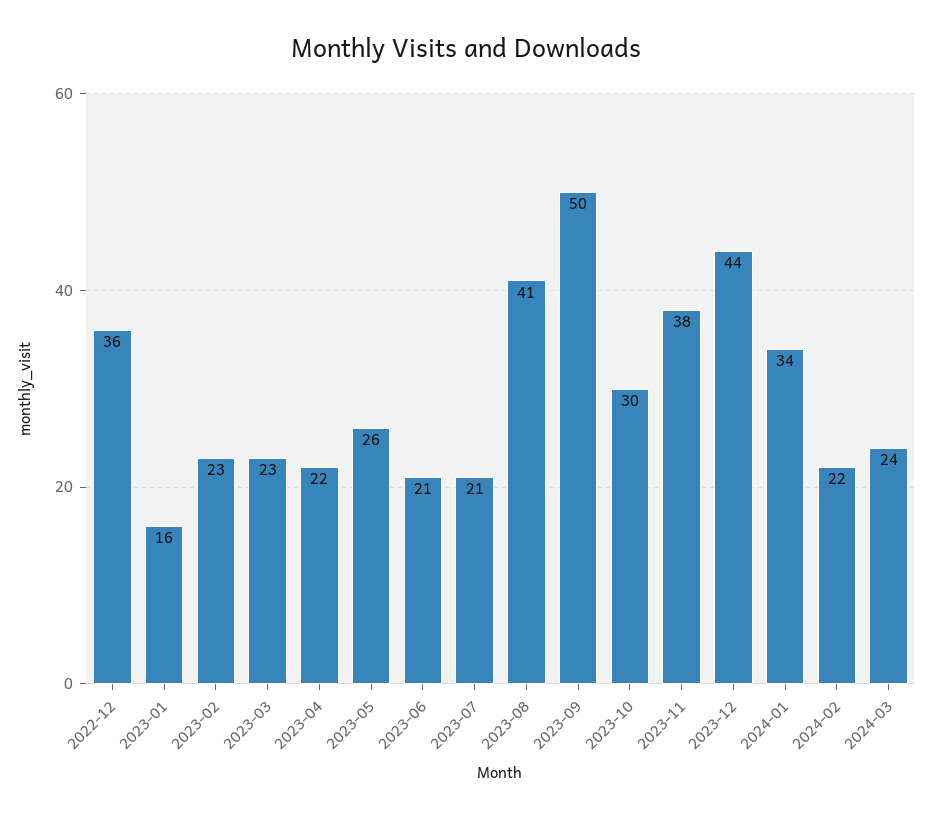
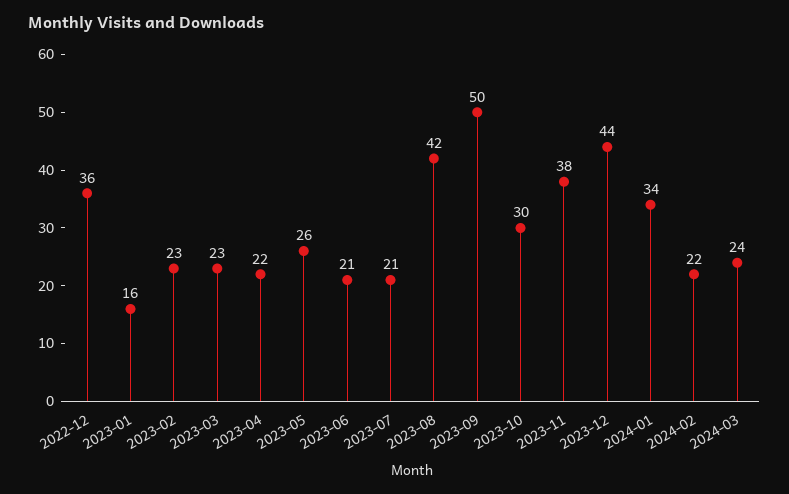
2023-08: 41 -> 42

